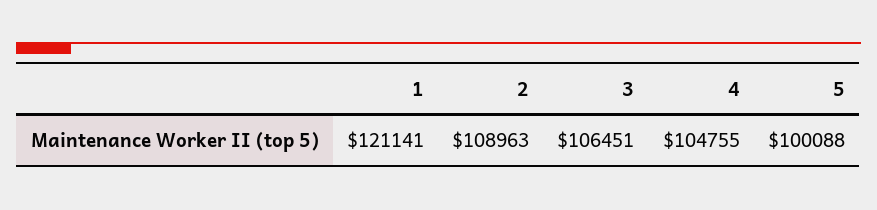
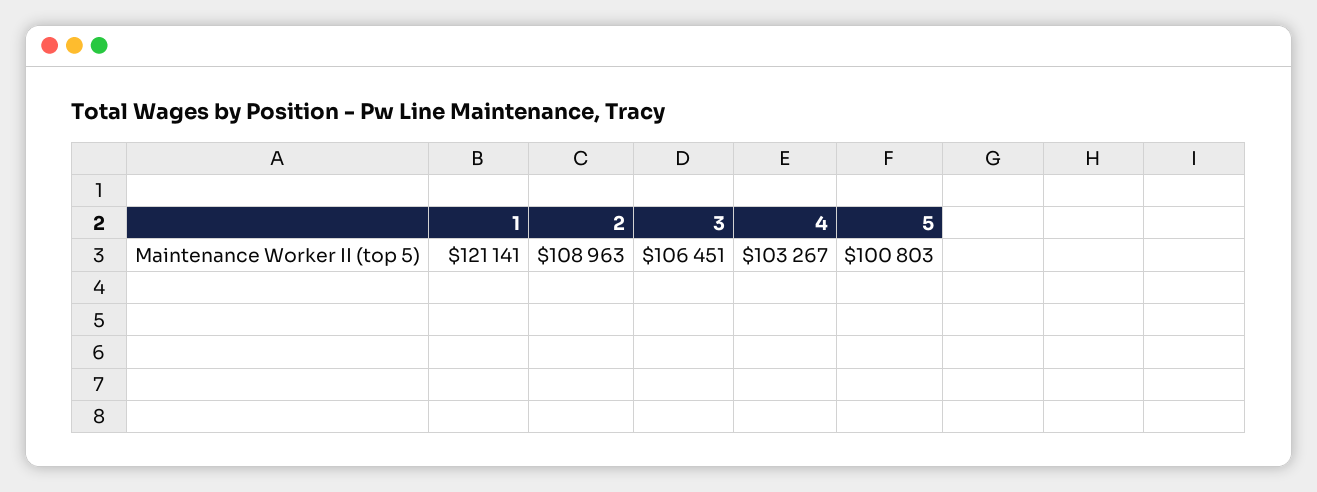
4: 104755 -> 103267
5: 100088 -> 100803

